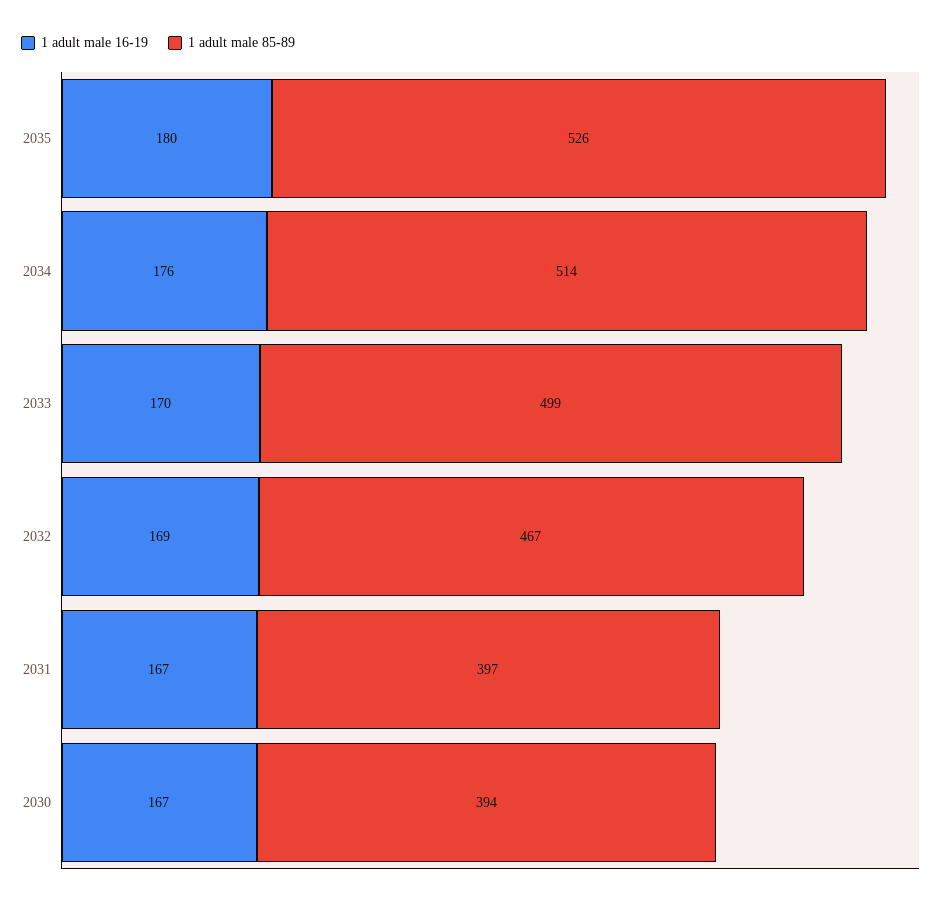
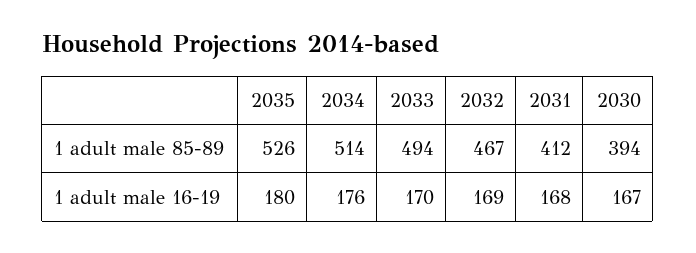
1 adult male 85-89, 2033: 499 -> 494
1 adult male 16-19, 2031: 167 -> 168
1 adult male 85-89, 2031: 397 -> 412

